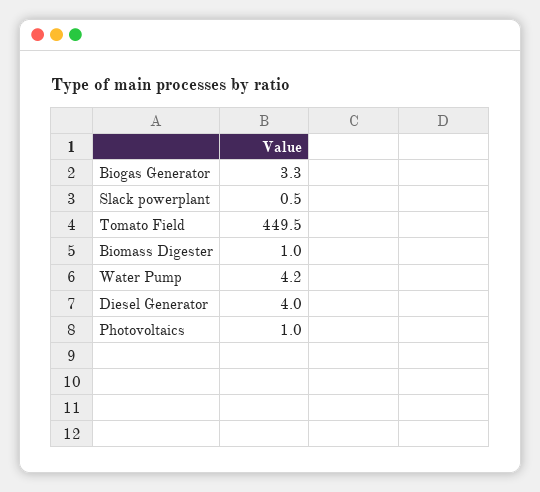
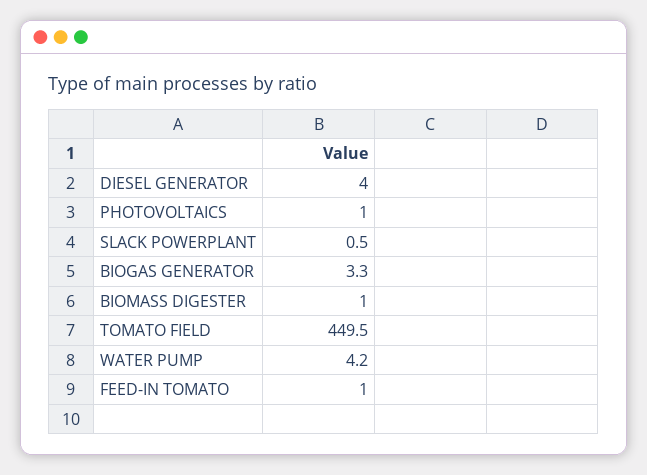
FEED-IN TOMATO: none -> 1

